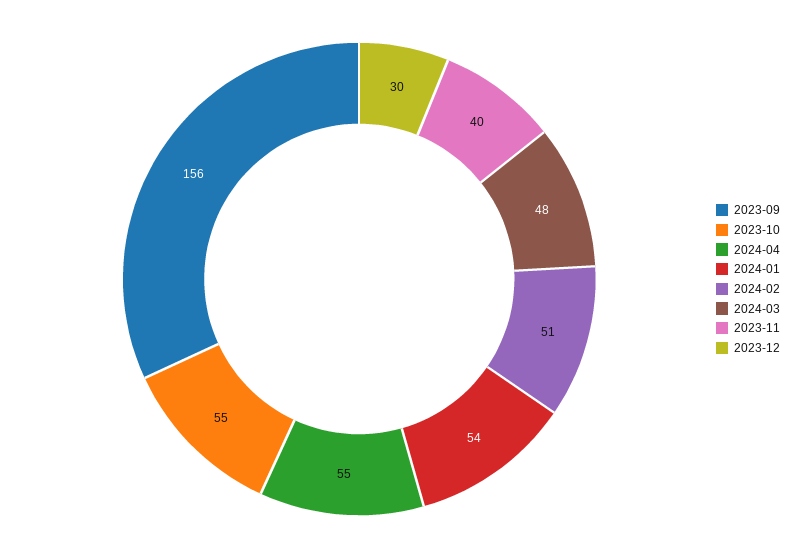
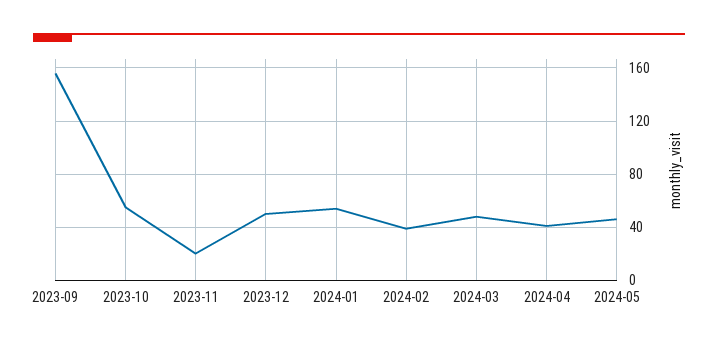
2024-04: 55 -> 40
2024-02: 51 -> 40
2023-11: 40 -> 20
2023-12: 30 -> 50
2024-05: none -> 45

